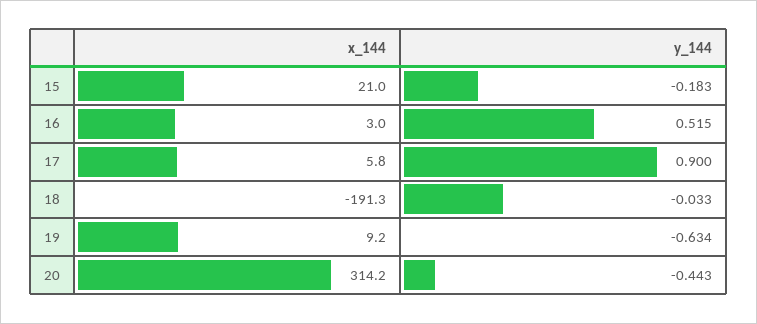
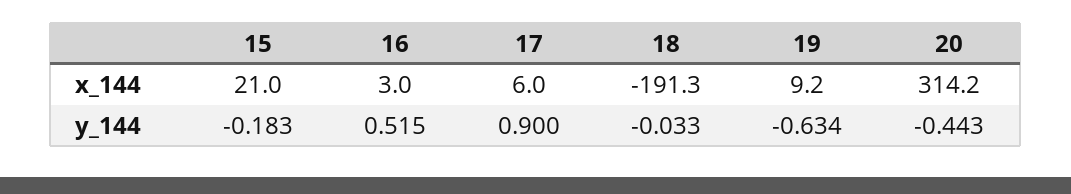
x_144, 17: 5.8 -> 6

